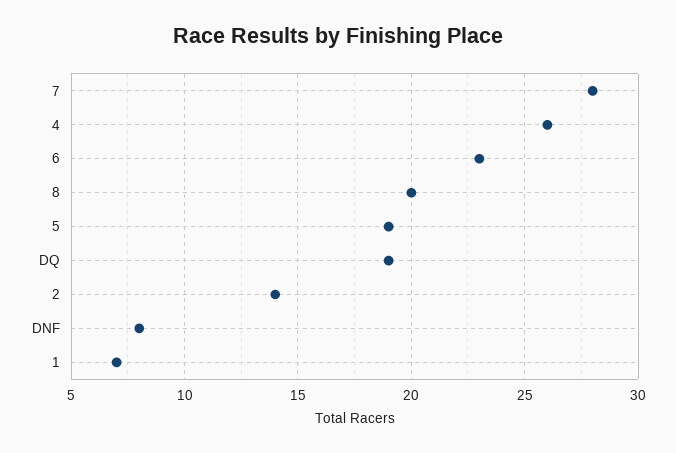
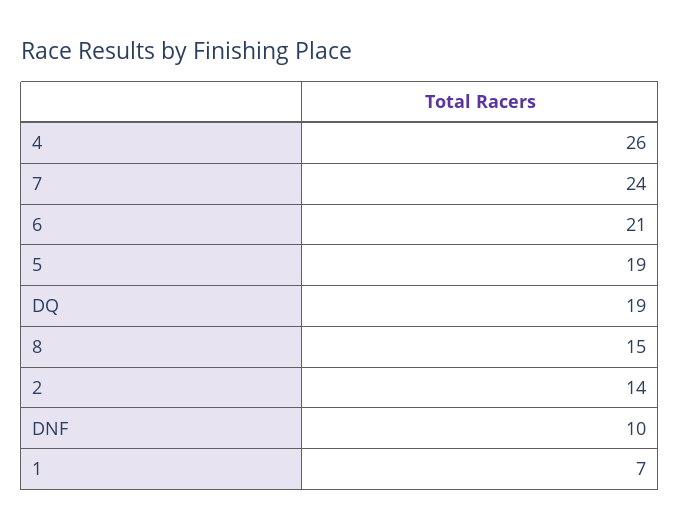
7: 28 -> 24
6: 23 -> 21
8: 20 -> 15
DNF: 8 -> 10

